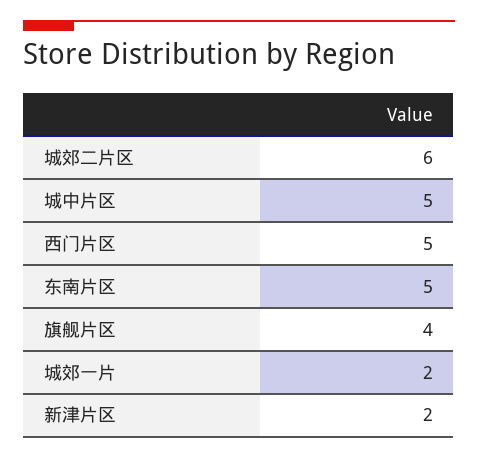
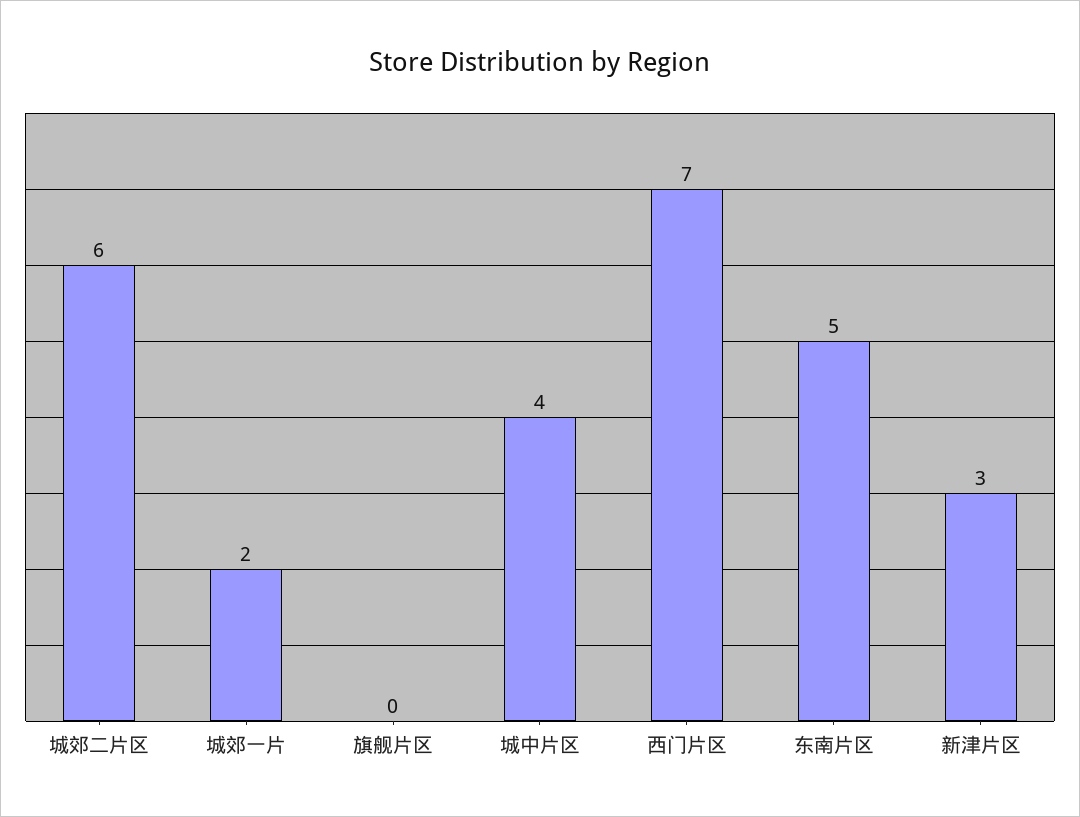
城中片区: 5 -> 4
西门片区: 5 -> 7
旗舰片区: 4 -> 0
新津片区: 2 -> 3

